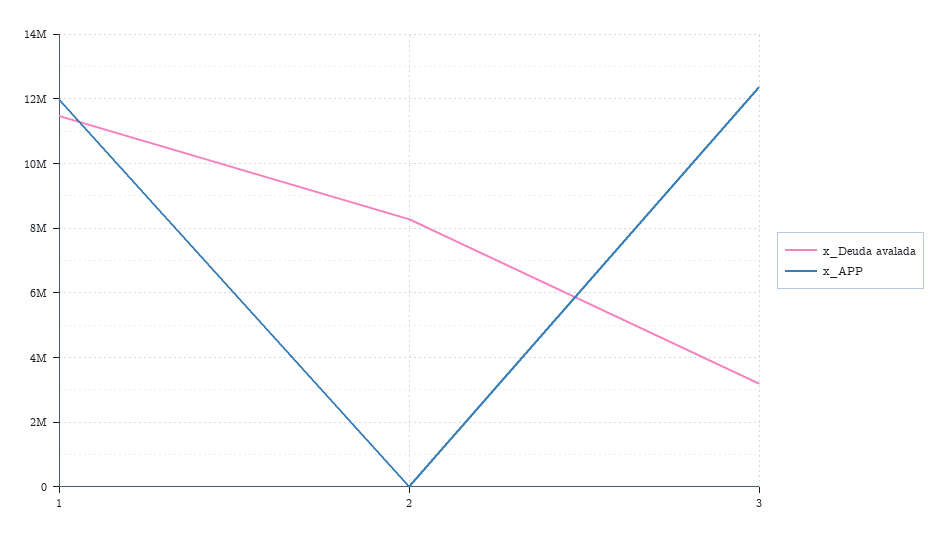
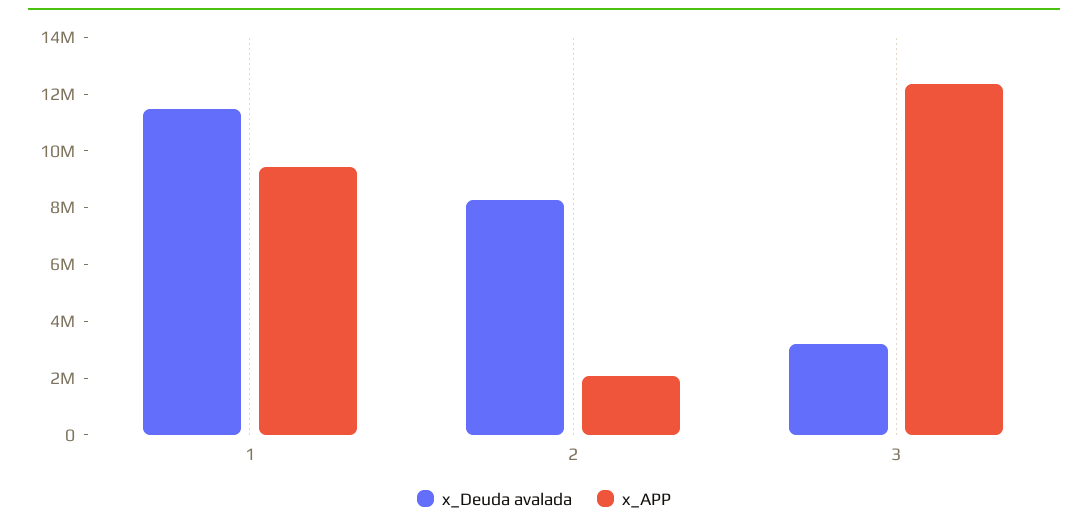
x_APP, 1: 12000000 -> 9500000
x_APP, 2: 0 -> 2000000

